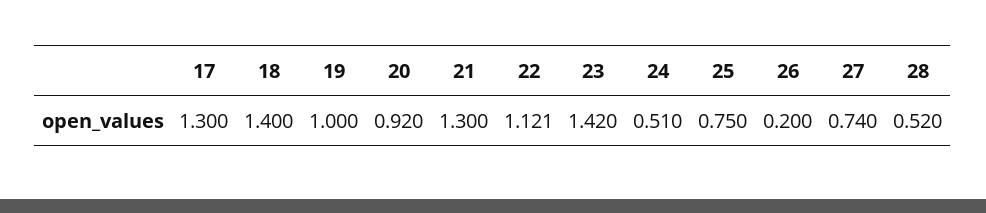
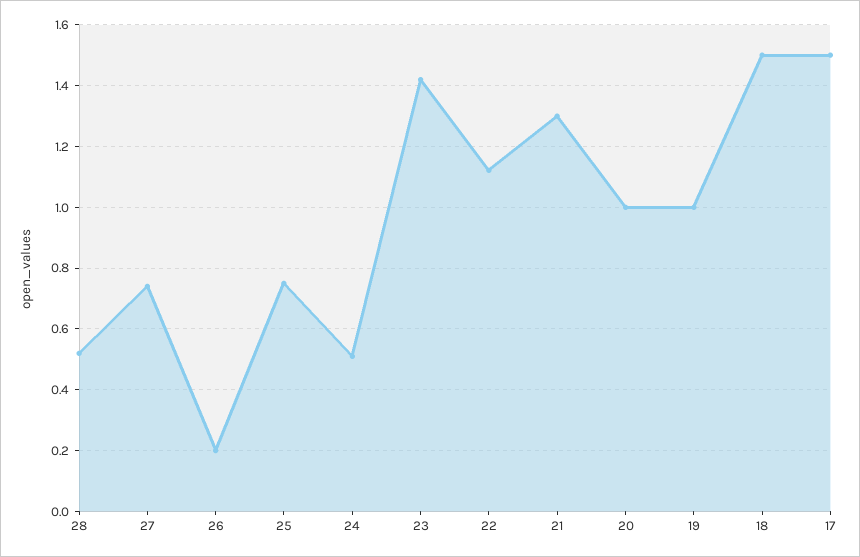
17: 1.3 -> 1.5
18: 1.4 -> 1.5
20: 0.92 -> 1

